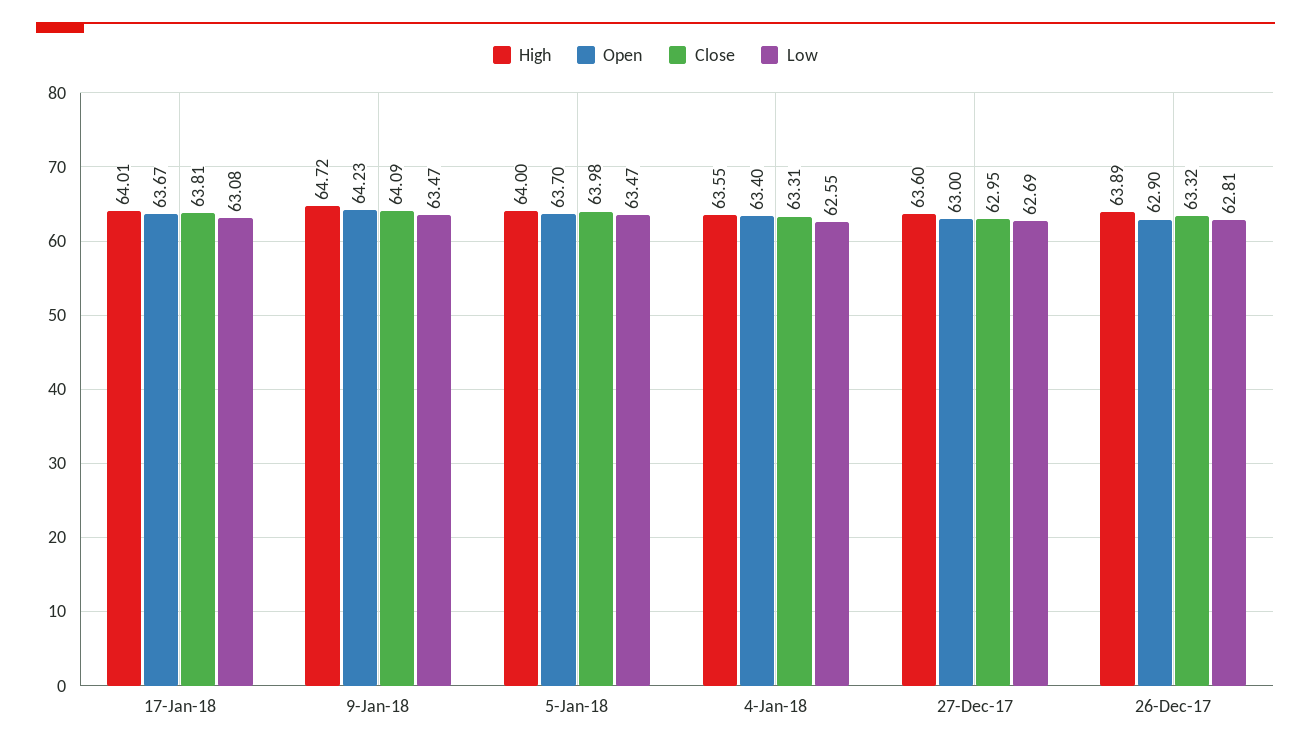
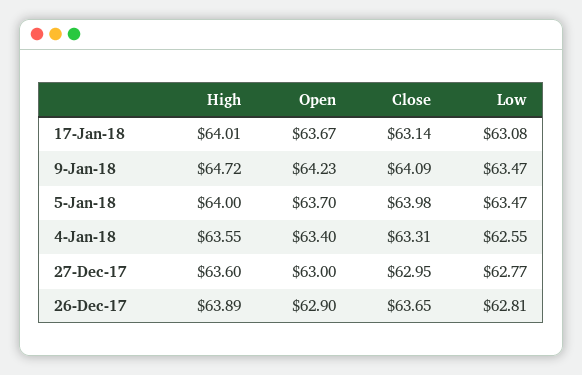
Close, 17-Jan-18: 63.81 -> 63.14
Low, 27-Dec-17: 62.69 -> 62.77
Close, 26-Dec-17: 63.32 -> 63.65

